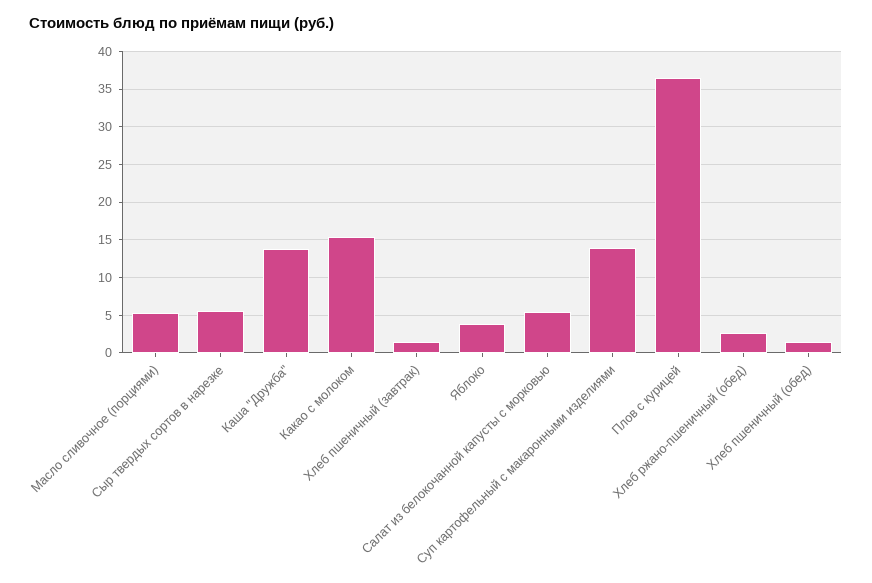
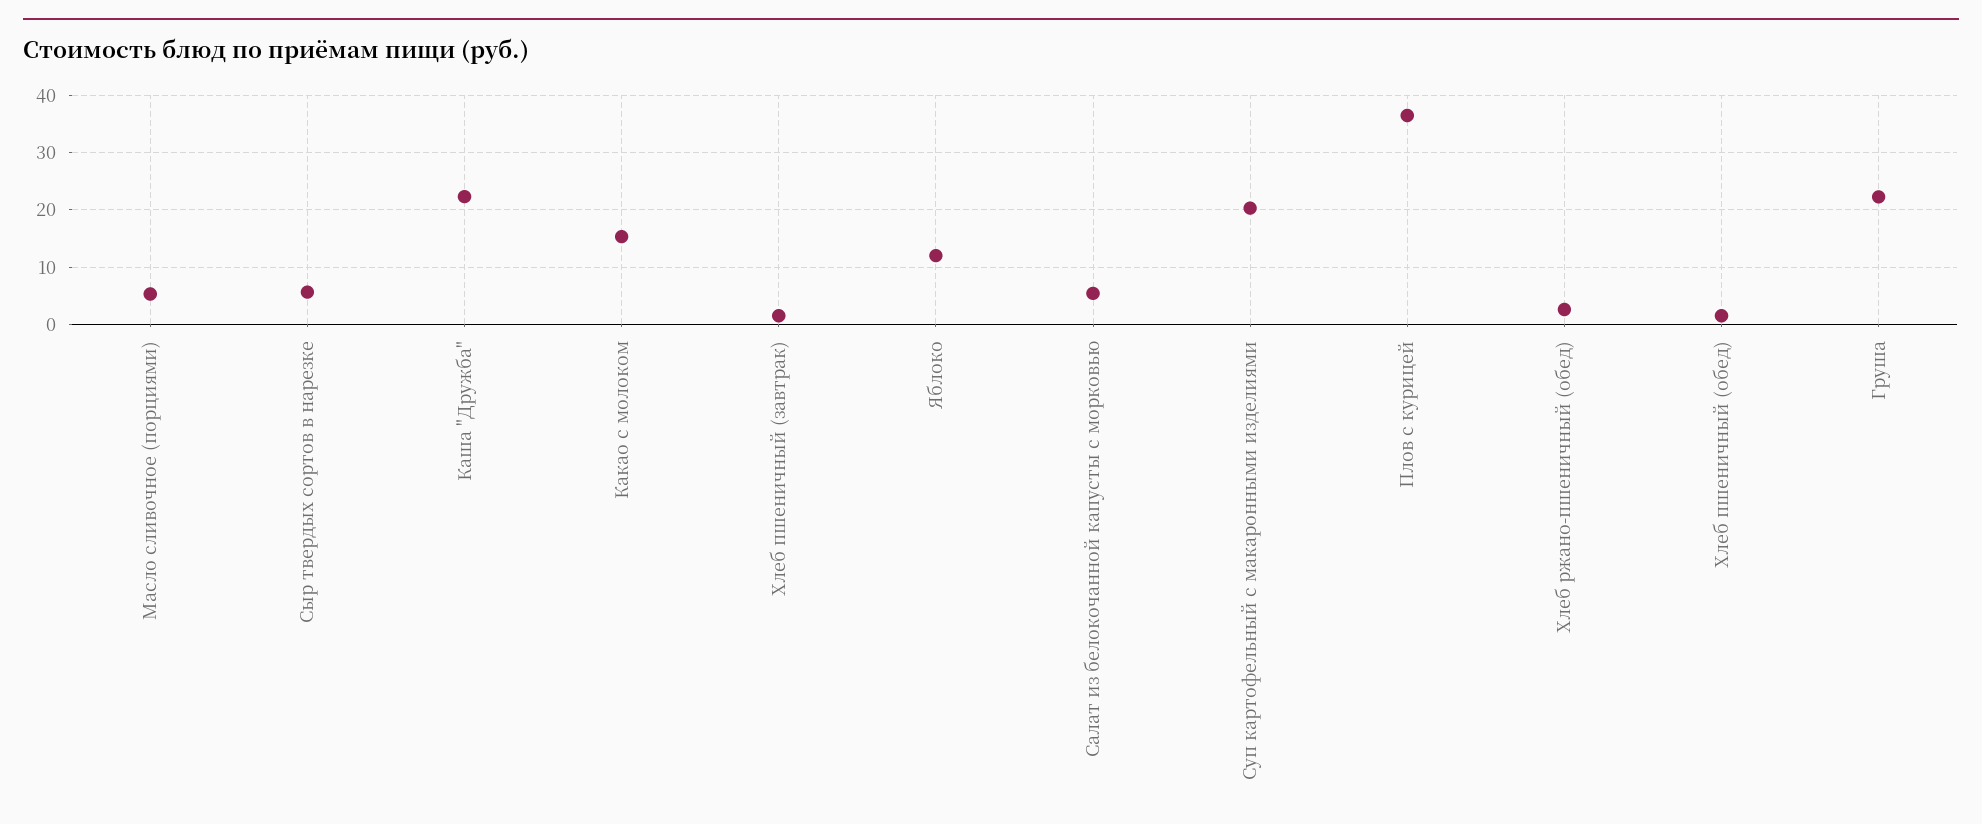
Каша "Дружба": 14 -> 22
Яблоко: 4 -> 12
Суп картофельный с макаронными изделиями: 14 -> 20
Груша: none -> 22

